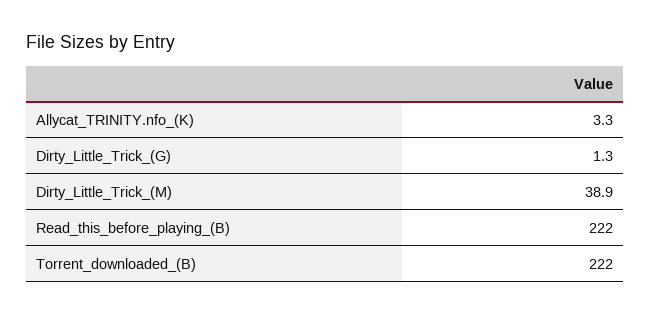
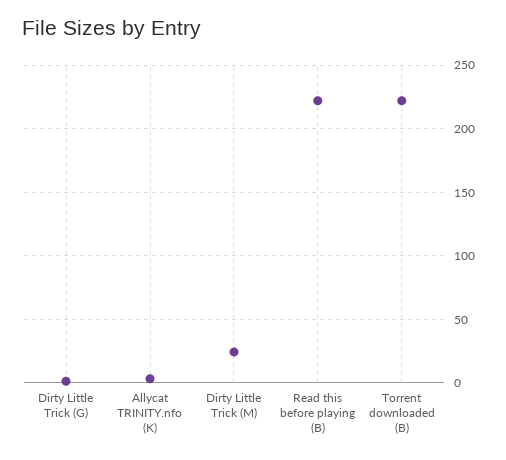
Dirty_Little_Trick_(M): 38.9 -> 25

